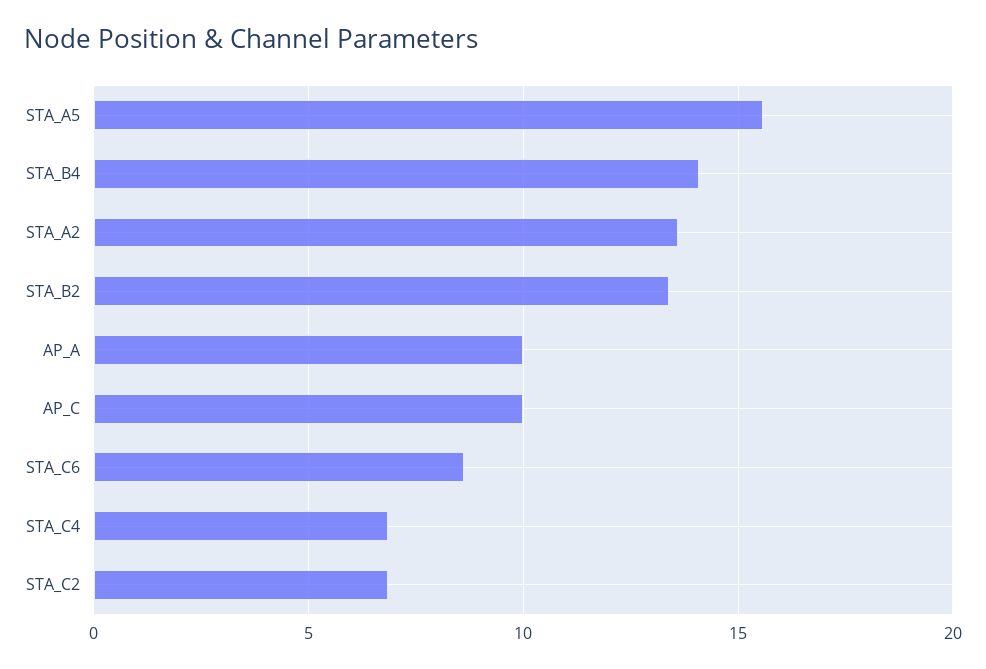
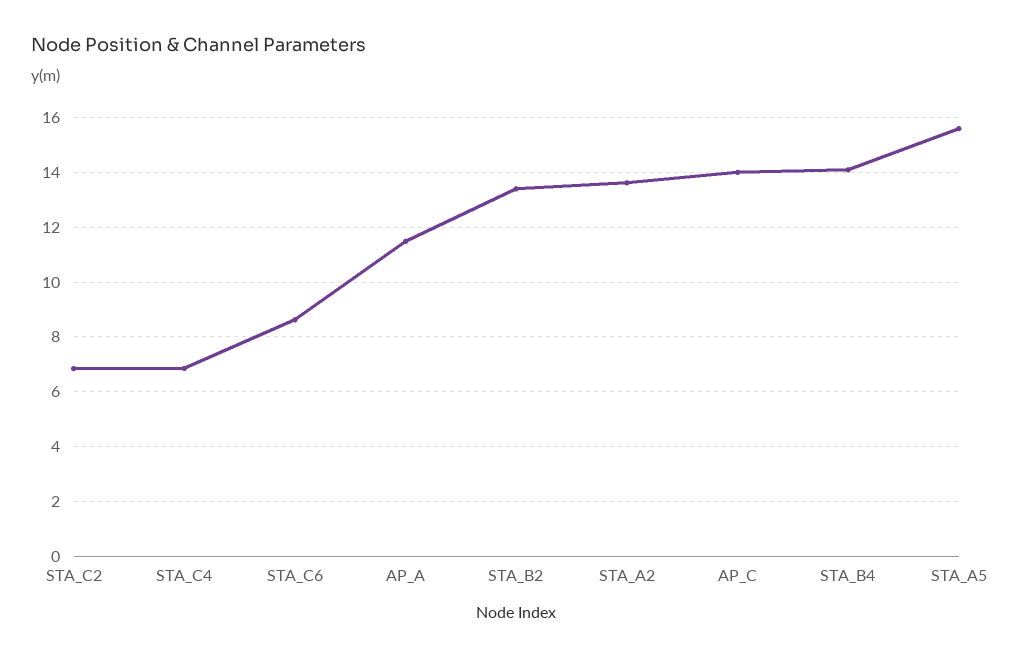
AP_A: 10 -> 11.5
AP_C: 10 -> 14

